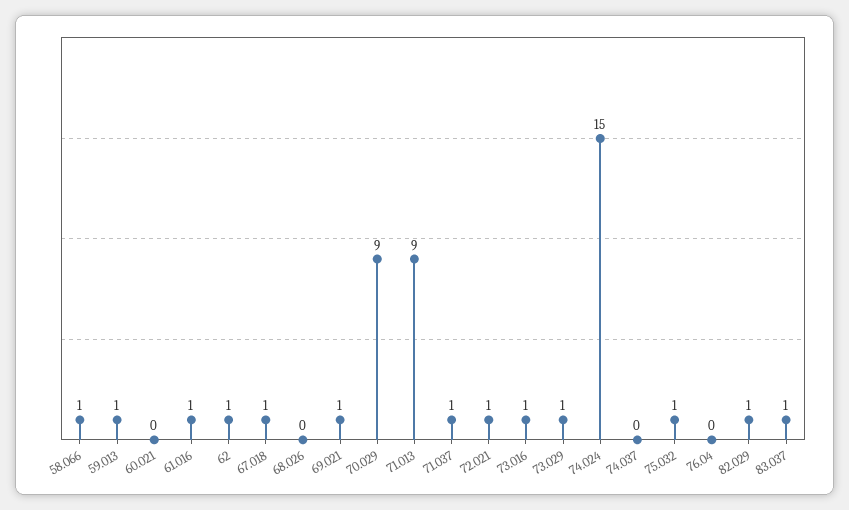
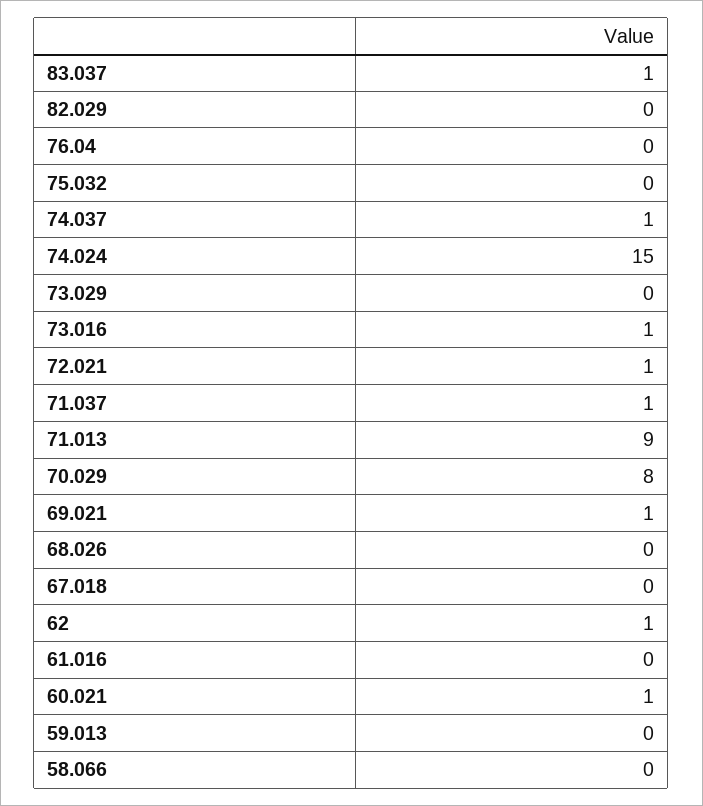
58.066: 1 -> 0
59.013: 1 -> 0
60.021: 0 -> 1
61.016: 1 -> 0
67.018: 1 -> 0
70.029: 9 -> 8
73.029: 1 -> 0
74.037: 0 -> 1
75.032: 1 -> 0
82.029: 1 -> 0

